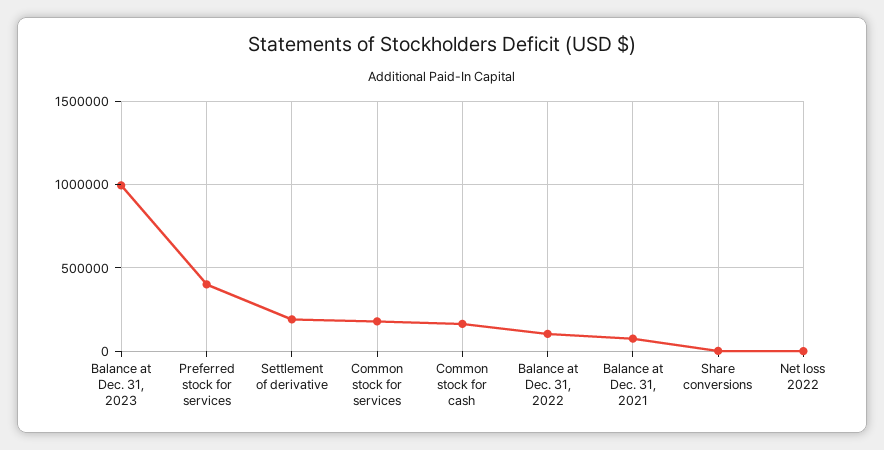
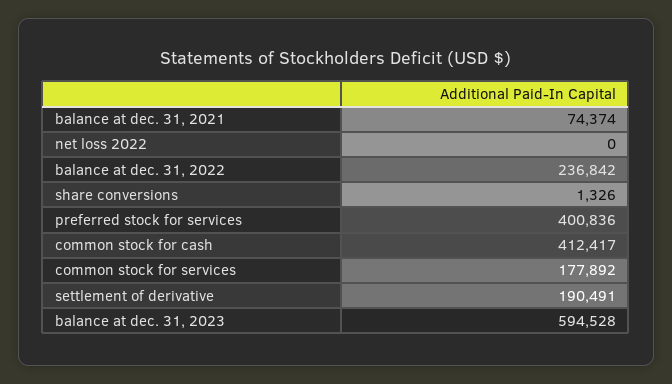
Balance at Dec. 31, 2023: 1000000 -> 594528
Common stock for cash: 150000 -> 412417
Balance at Dec. 31, 2022: 100000 -> 236842

